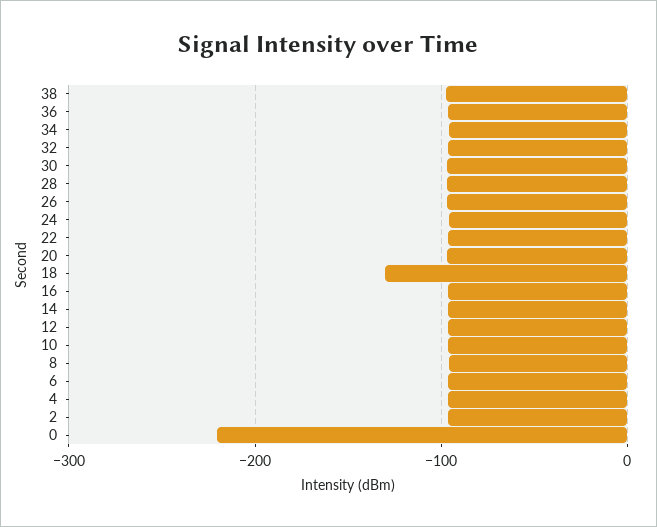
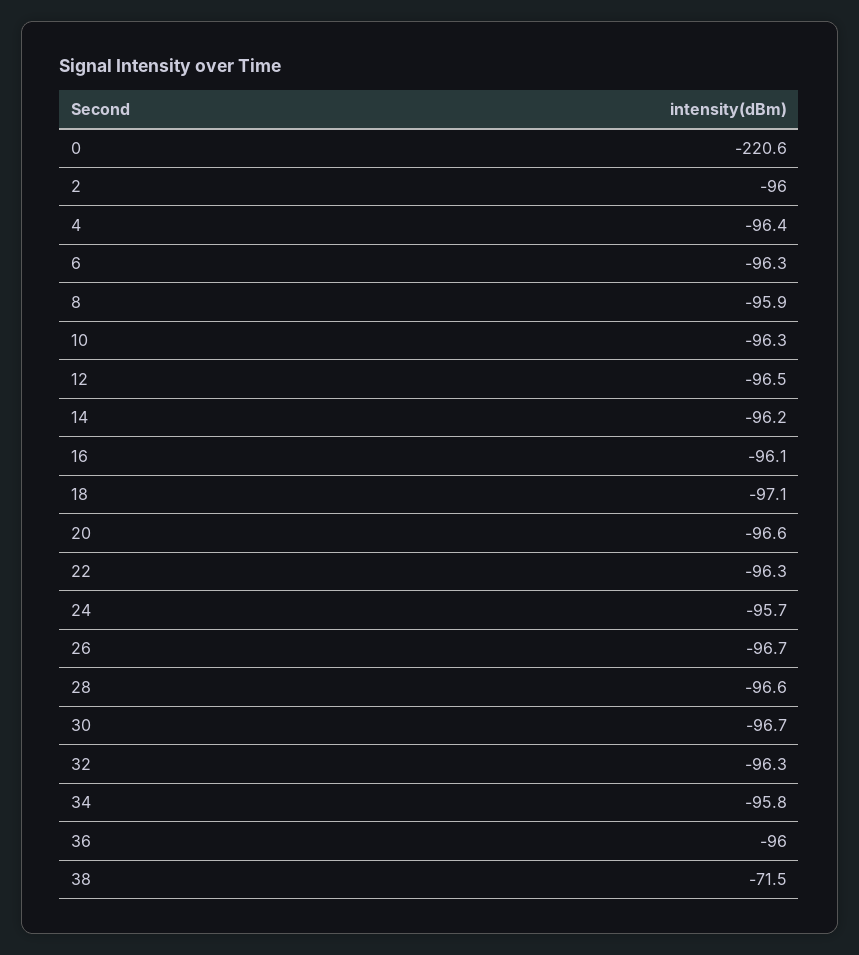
38: -100 -> -71.5
18: -130 -> -97.1

